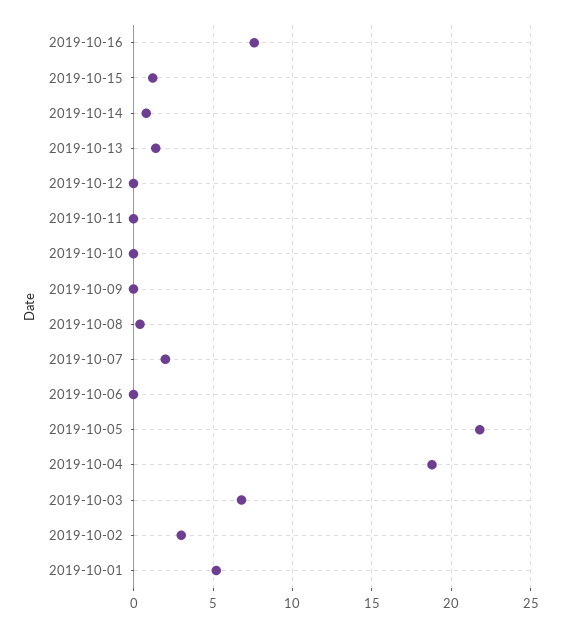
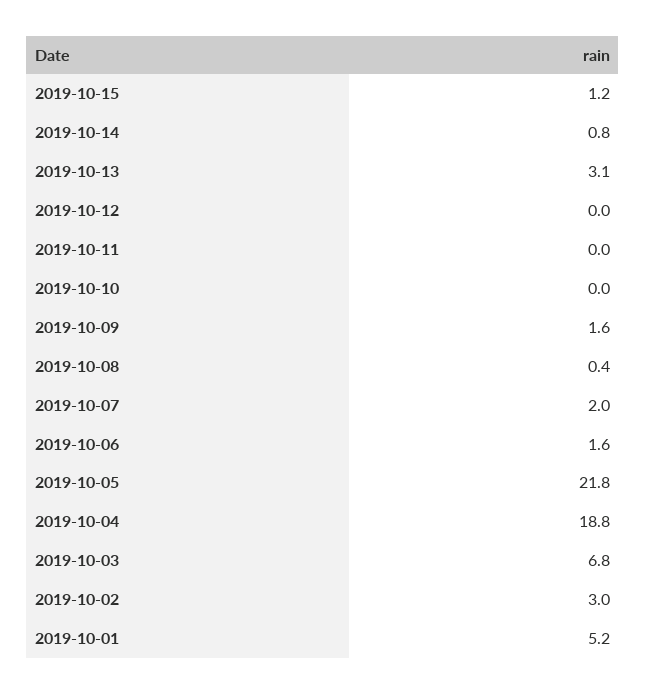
2019-10-16: 7.5 -> none
2019-10-13: 1.5 -> 3.1
2019-10-09: 0 -> 1.6
2019-10-06: 0 -> 1.6

